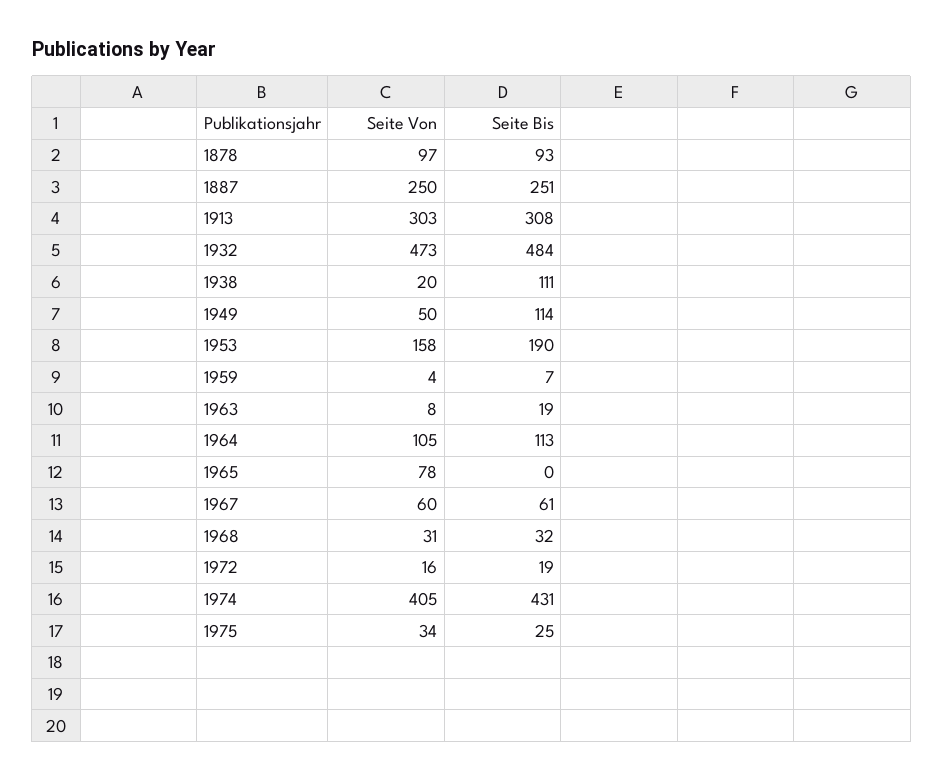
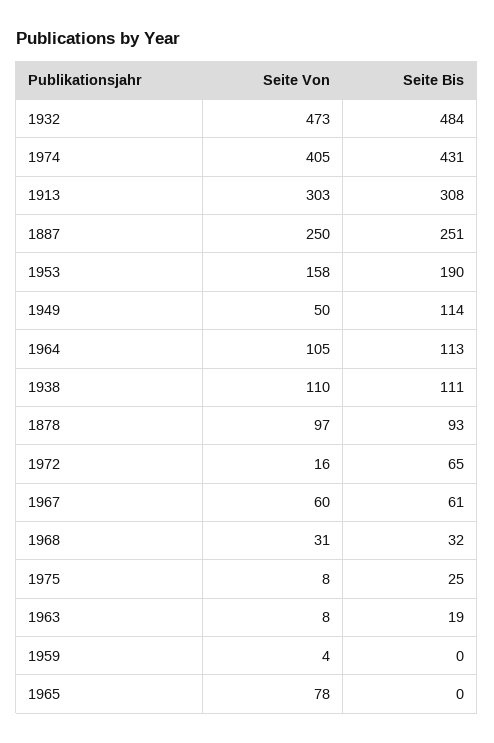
Seite Von, 1938: 20 -> 110
Seite Bis, 1959: 7 -> 0
Seite Bis, 1972: 19 -> 65
Seite Von, 1975: 34 -> 8

